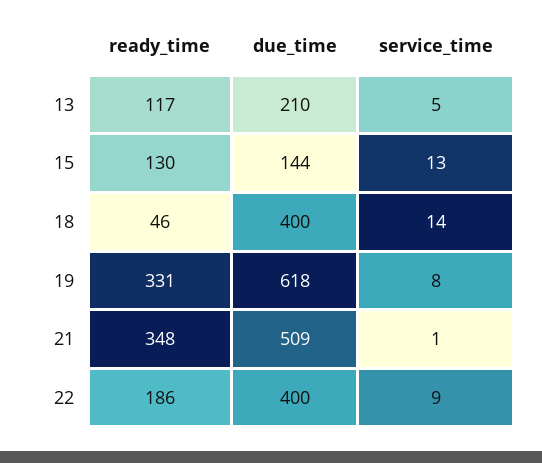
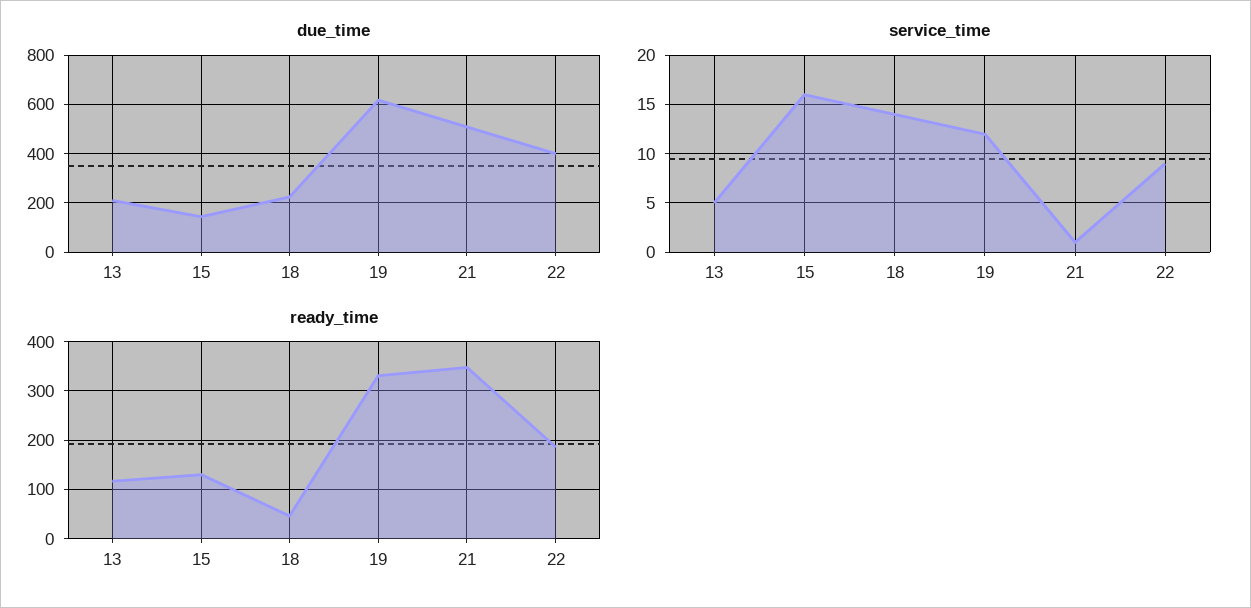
service_time, 15: 13 -> 16
due_time, 18: 400 -> 225
service_time, 19: 8 -> 12

